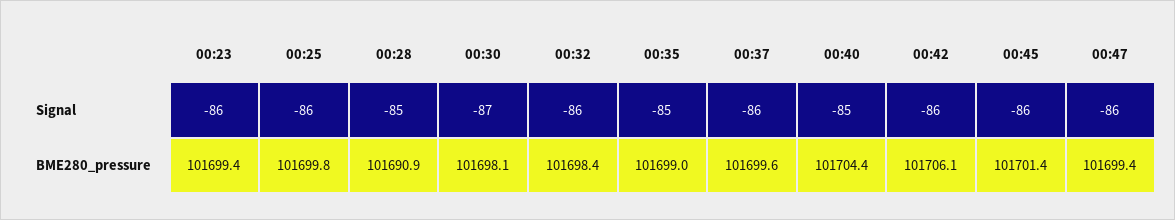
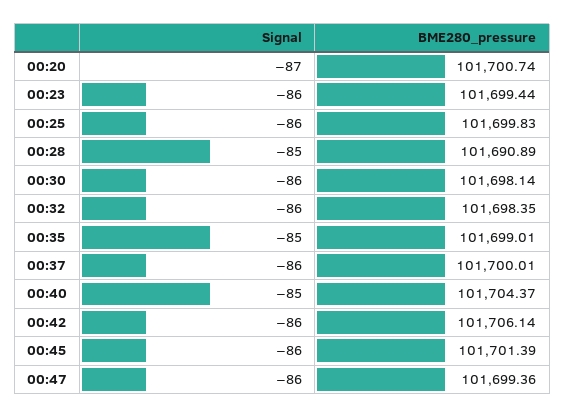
00:30, Signal: -87 -> -86
00:37, BME280_pressure: 101699.6 -> 101700.01
00:20, Signal: none -> -87
00:20, BME280_pressure: none -> 101700.74

